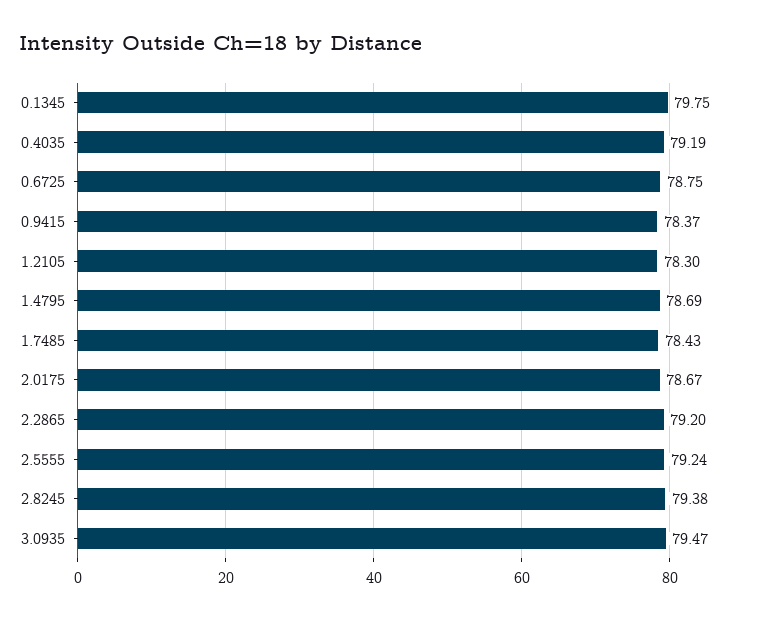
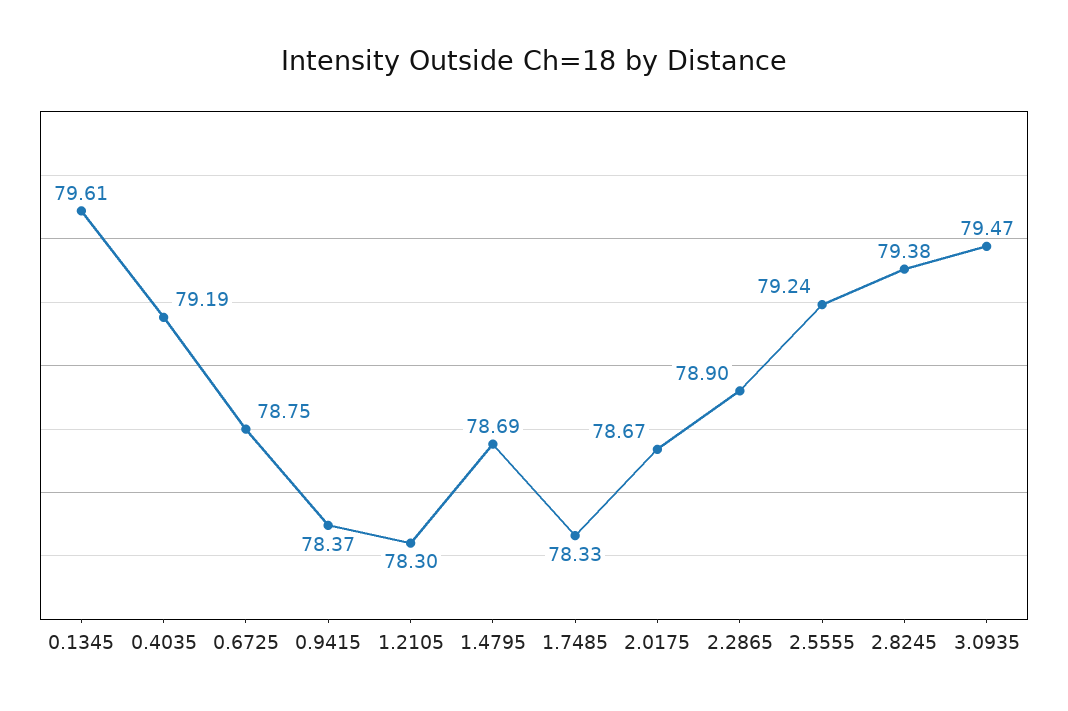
0.1345: 79.75 -> 79.61
1.7485: 78.43 -> 78.33
2.2865: 79.2 -> 78.9

